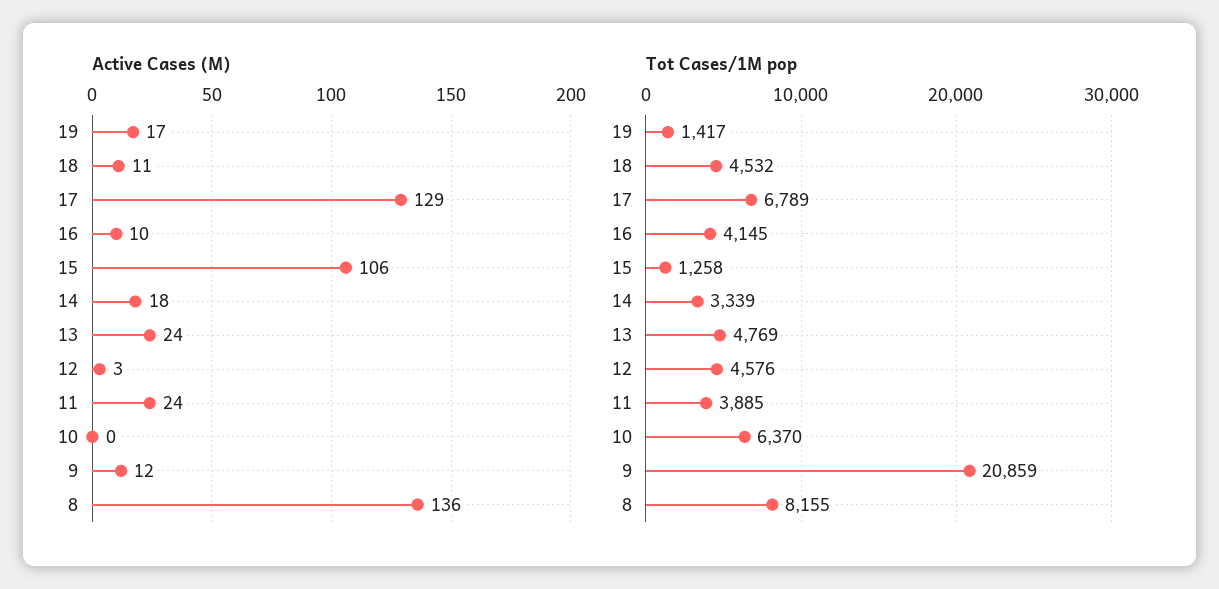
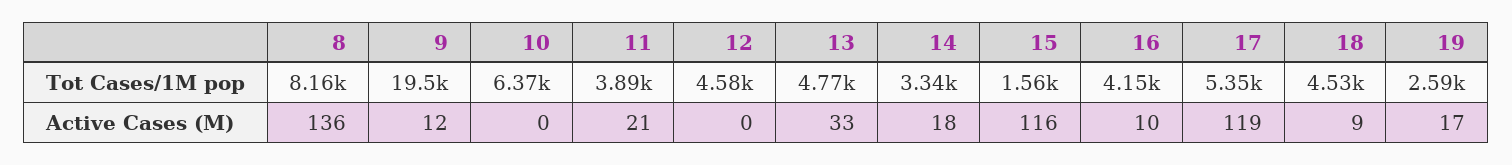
Active Cases (M), 18: 11 -> 9
Active Cases (M), 17: 129 -> 119
Active Cases (M), 15: 106 -> 116
Active Cases (M), 13: 24 -> 33
Active Cases (M), 12: 3 -> 0
Active Cases (M), 11: 24 -> 21
Tot Cases/1M pop, 19: 1417 -> 2590
Tot Cases/1M pop, 17: 6789 -> 5350
Tot Cases/1M pop, 15: 1258 -> 1560
Tot Cases/1M pop, 9: 20859 -> 19500

